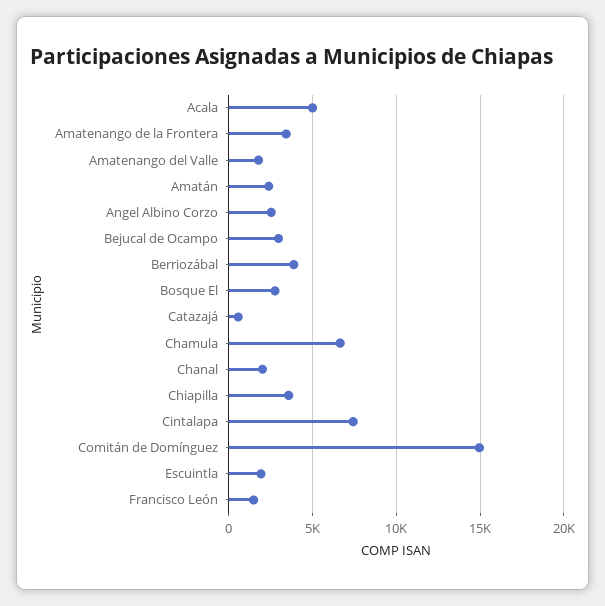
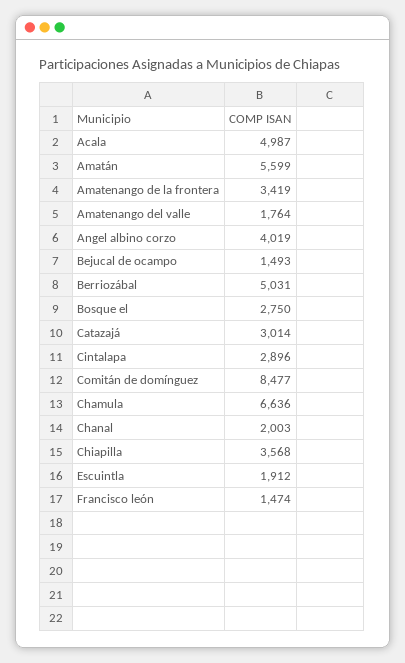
Amatán: 2500 -> 5599
Angel Albino Corzo: 2500 -> 4019
Bejucal de Ocampo: 3000 -> 1493
Berriozábal: 4000 -> 5031
Catazajá: 500 -> 3014
Cintalapa: 7500 -> 2896
Comitán de Domínguez: 15000 -> 8477

